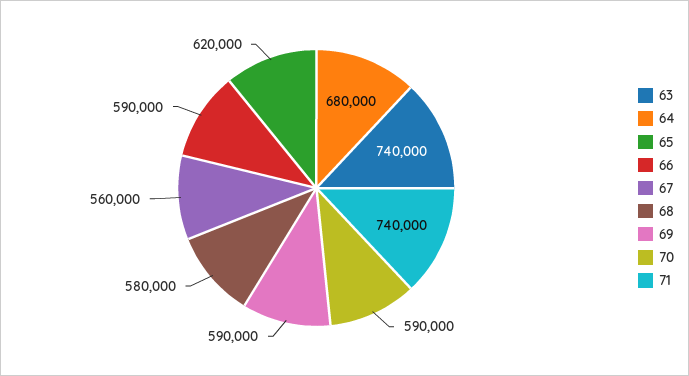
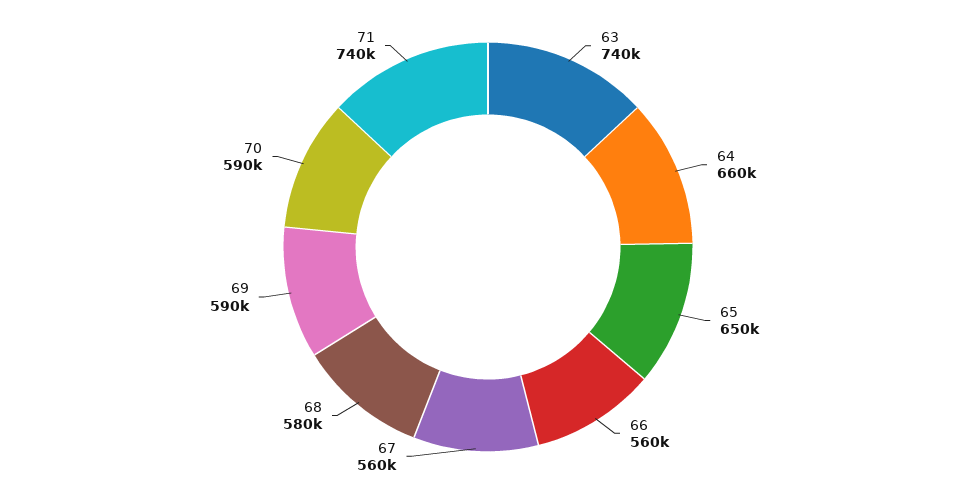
64: 680000 -> 660000
65: 620000 -> 650000
66: 590000 -> 560000

